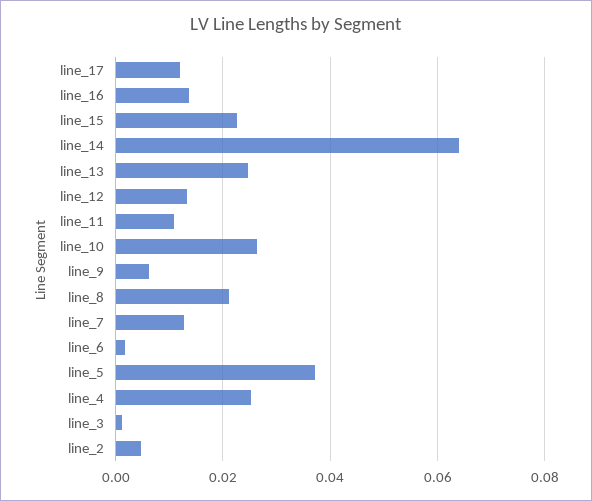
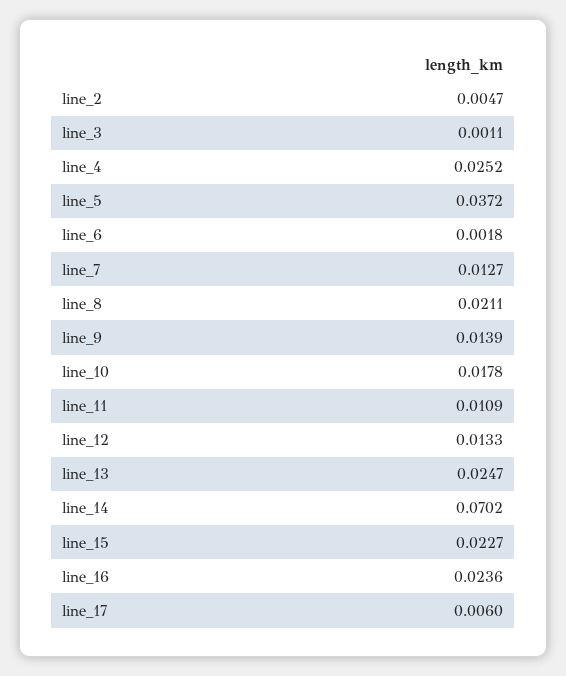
line_17: 0.012 -> 0.006
line_16: 0.014 -> 0.0236
line_14: 0.064 -> 0.0702
line_10: 0.026 -> 0.0178
line_9: 0.006 -> 0.0139

